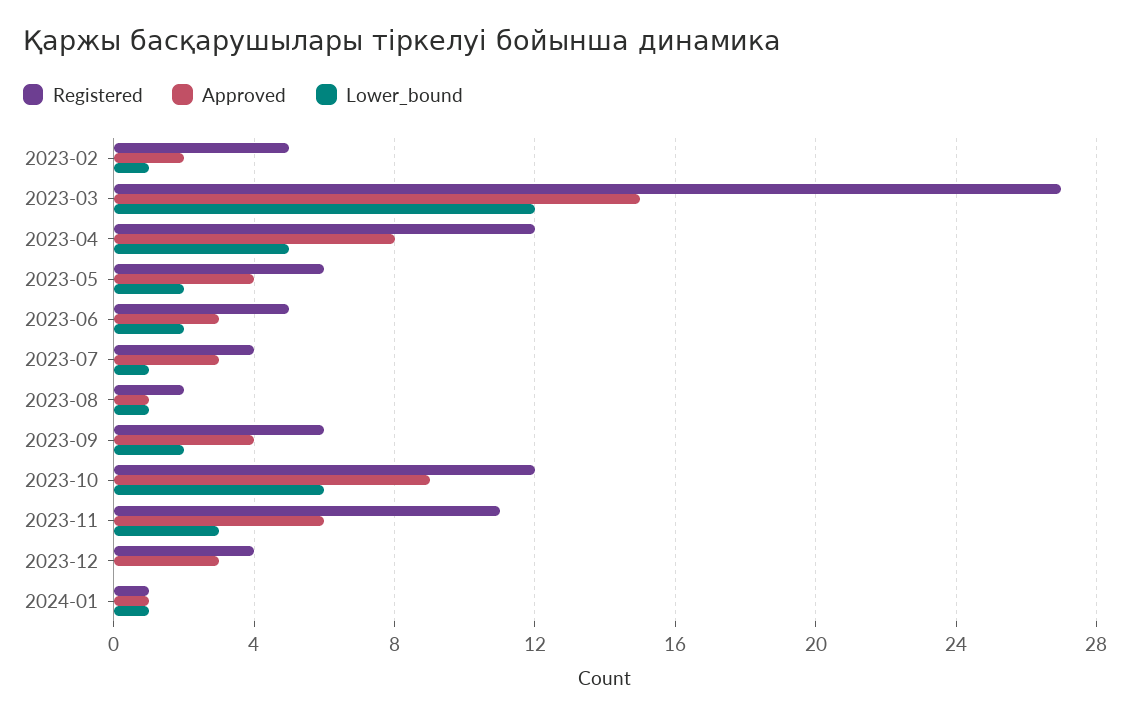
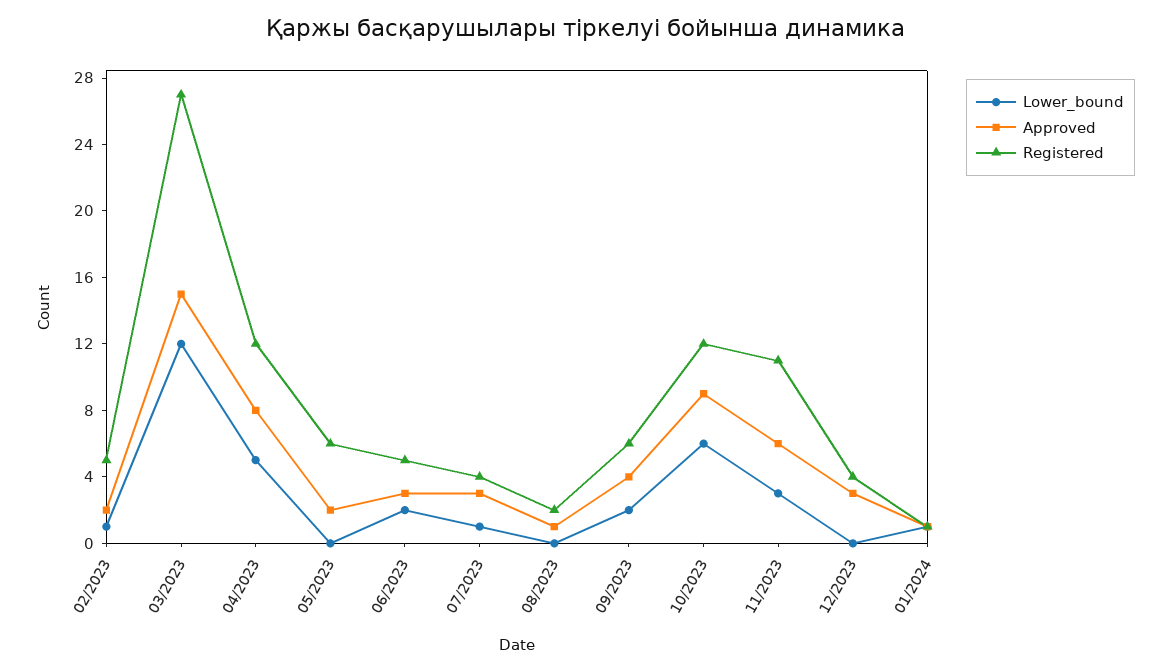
Approved, 2023-05: 4 -> 2
Lower_bound, 2023-05: 2 -> 0
Lower_bound, 2023-08: 1 -> 0

